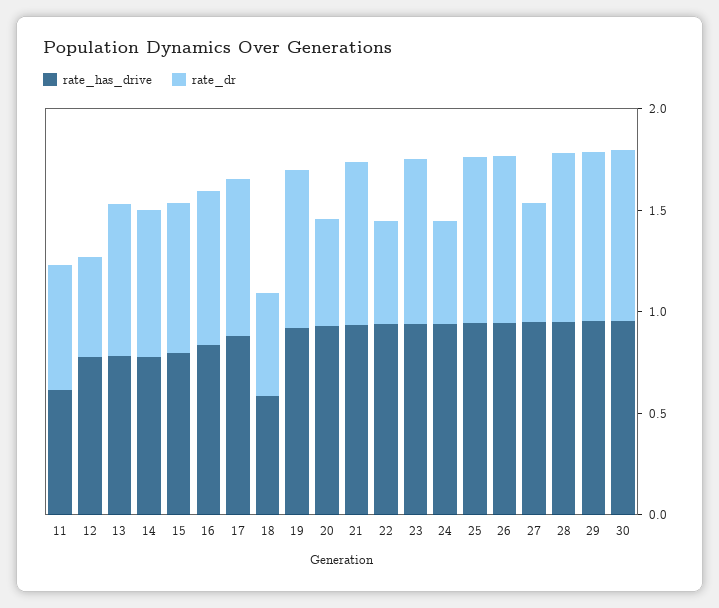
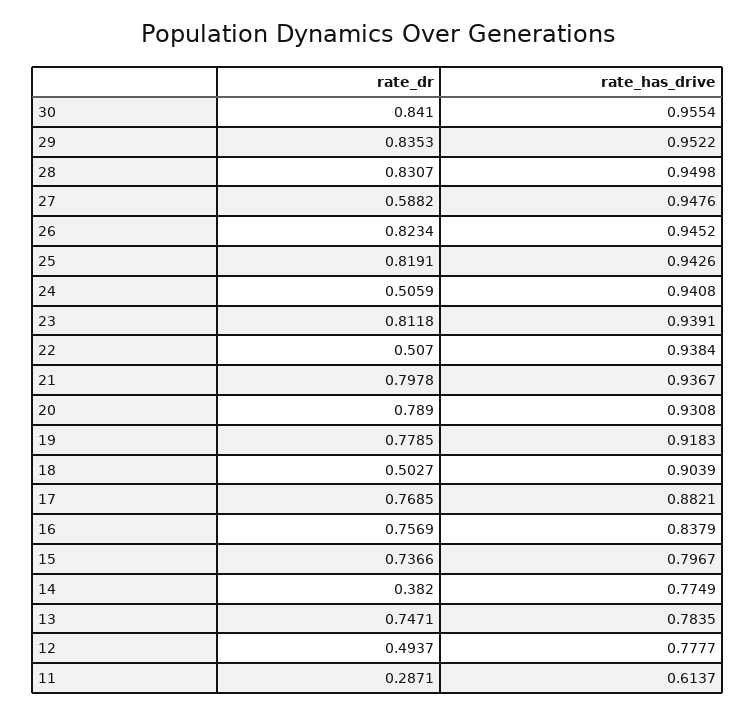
rate_dr, 11: 0.6 -> 0.2871
rate_dr, 14: 0.7 -> 0.382
rate_has_drive, 18: 0.6 -> 0.9039
rate_dr, 20: 0.5 -> 0.789

